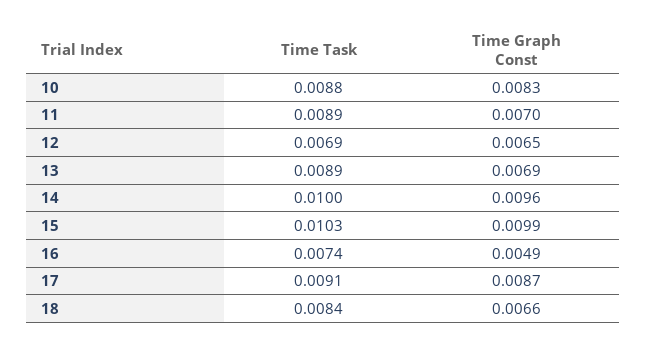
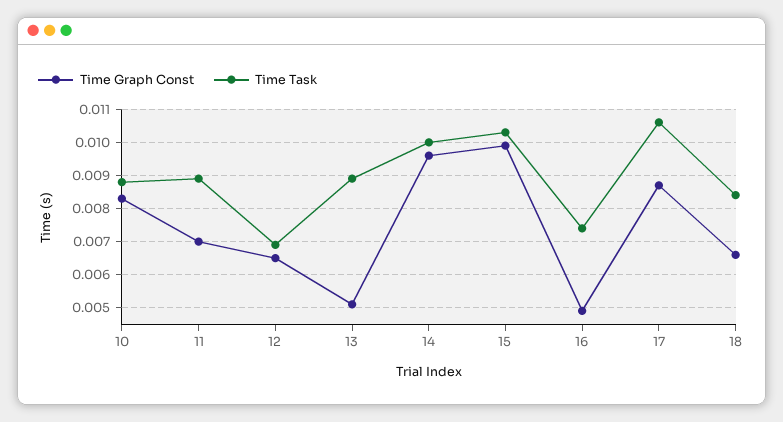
Time Graph Const, 13: 0.0069 -> 0.005
Time Task, 17: 0.0091 -> 0.0105

